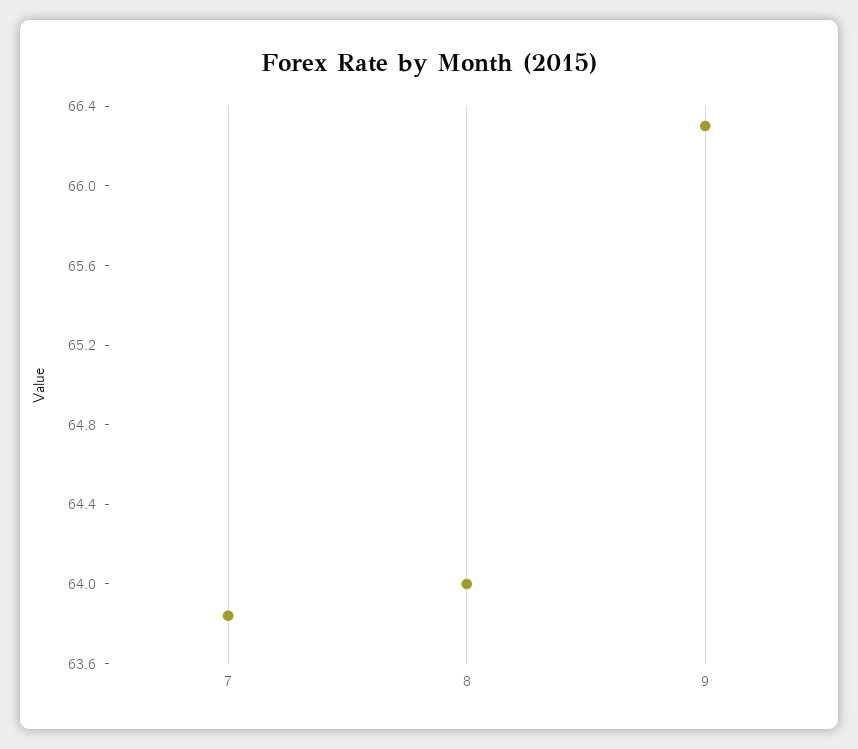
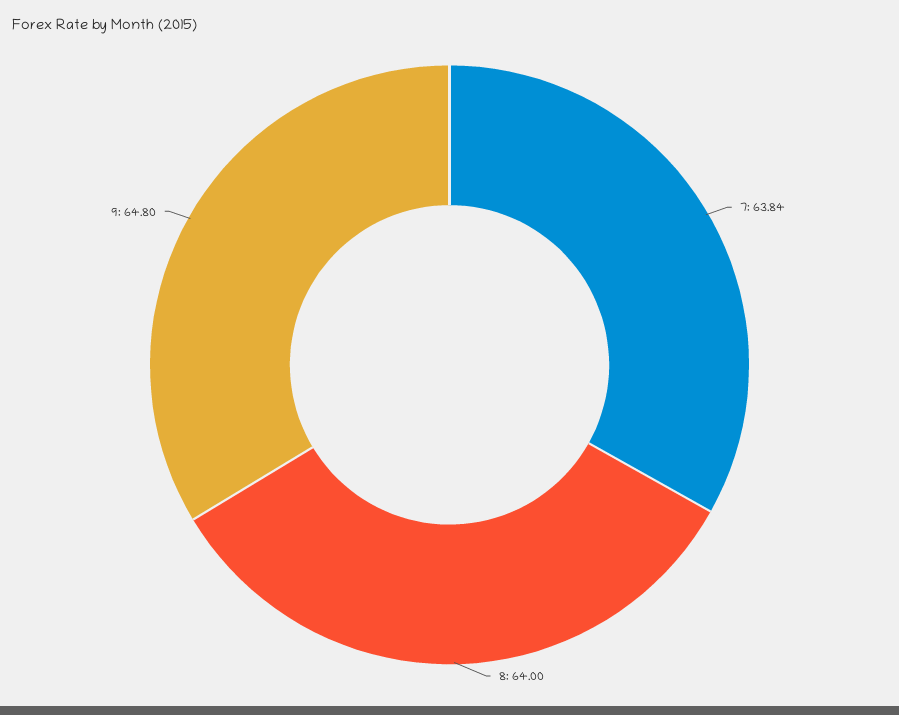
9: 66.3 -> 64.8

